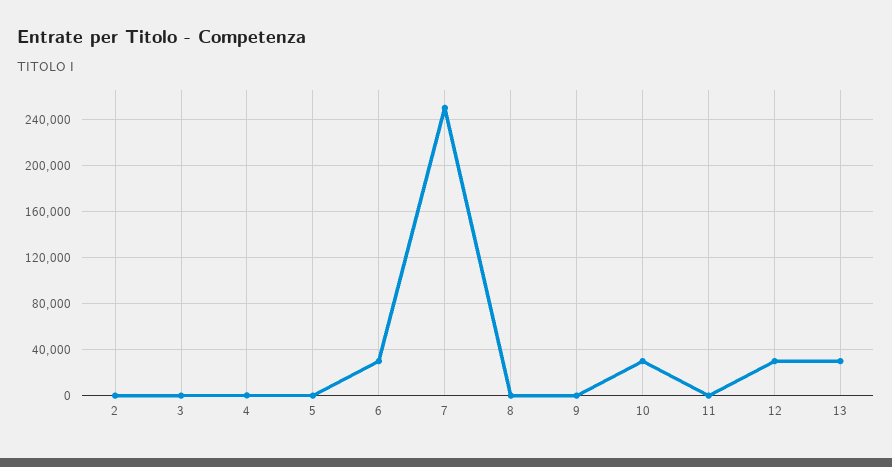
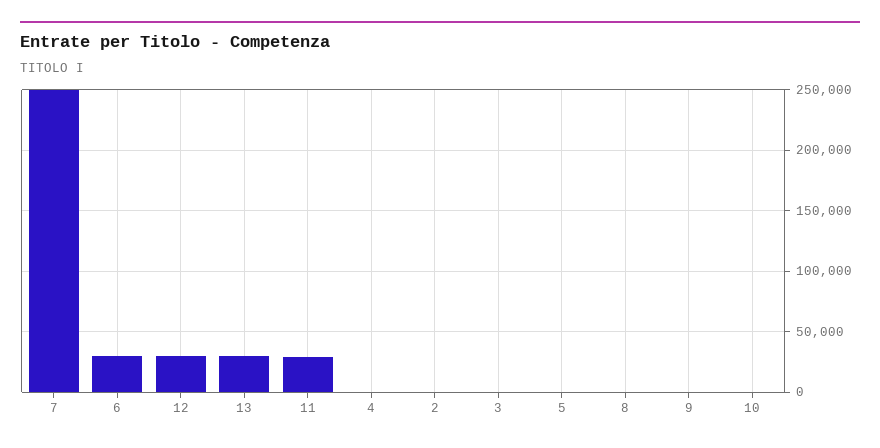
10: 30000 -> 0
11: 0 -> 30000

